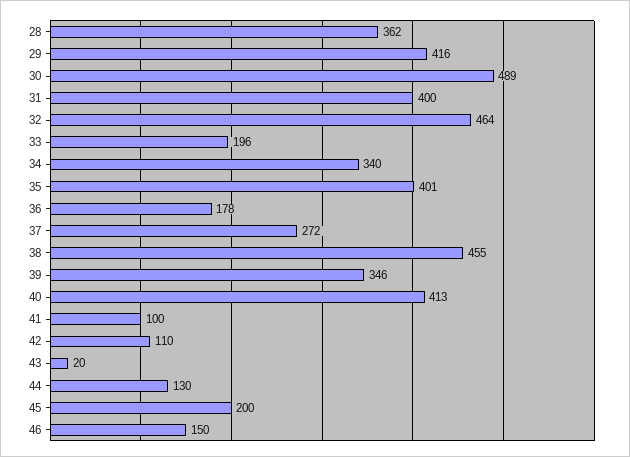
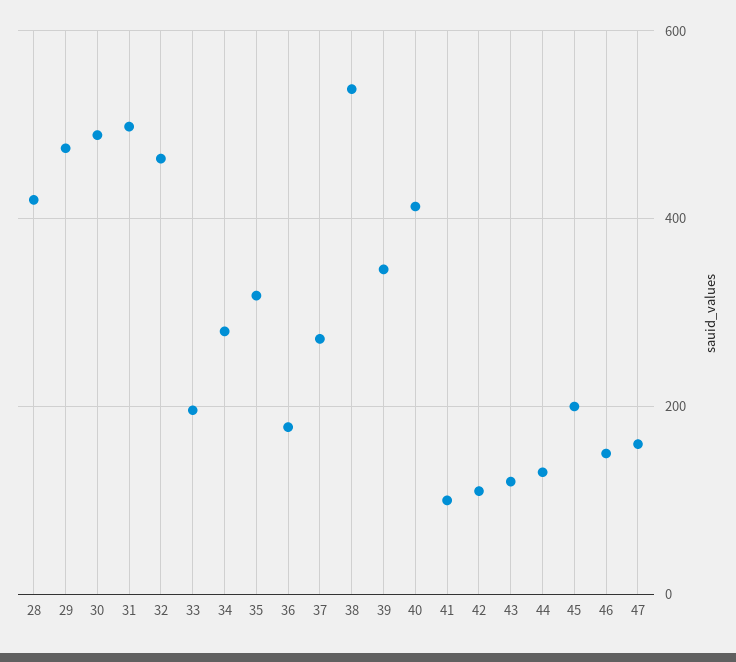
28: 362 -> 420
29: 416 -> 480
31: 400 -> 500
34: 340 -> 280
35: 401 -> 320
38: 455 -> 540
43: 20 -> 120
47: none -> 160

